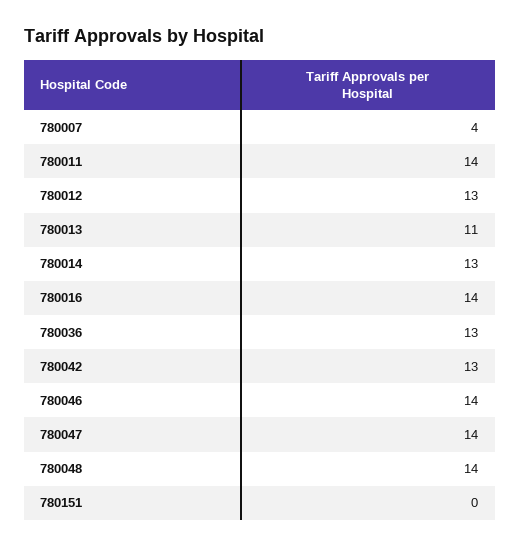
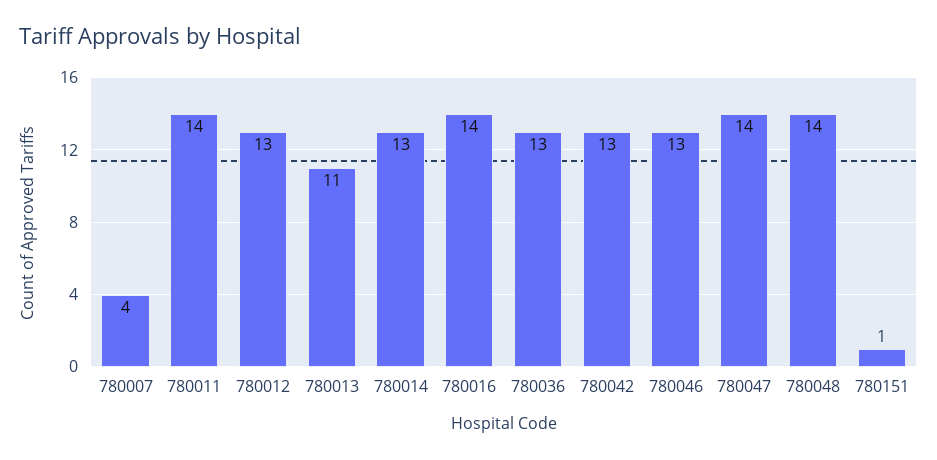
780046: 14 -> 13
780151: 0 -> 1

